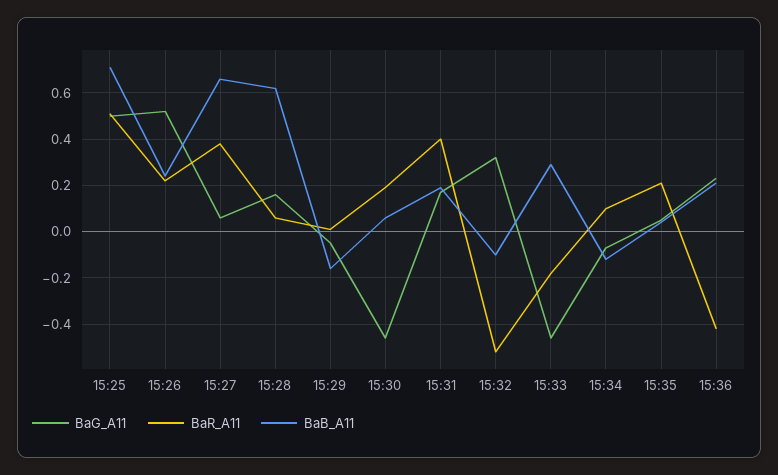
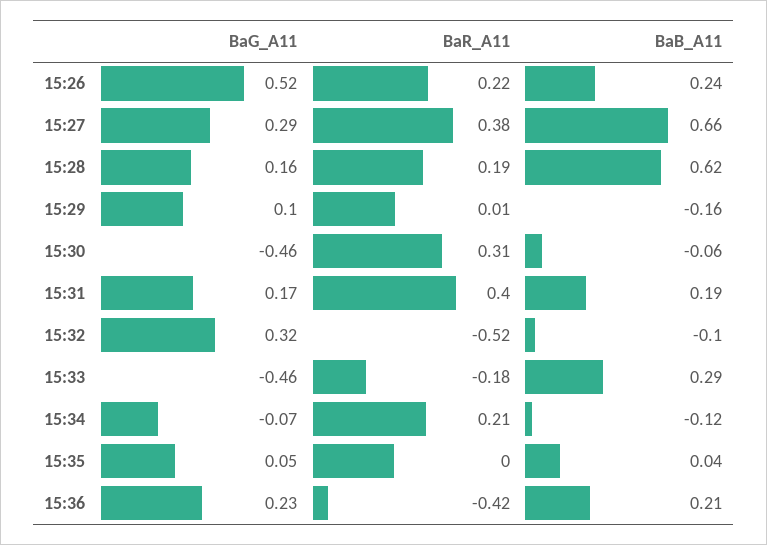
BaG_A11, 15:25: 0.5 -> none
BaR_A11, 15:25: 0.5 -> none
BaB_A11, 15:25: 0.7 -> none
BaG_A11, 15:27: 0.05 -> 0.29
BaR_A11, 15:28: 0.05 -> 0.19
BaG_A11, 15:29: -0.05 -> 0.1
BaR_A11, 15:30: 0.2 -> 0.31
BaB_A11, 15:30: 0.05 -> -0.06
BaR_A11, 15:34: 0.1 -> 0.21
BaR_A11, 15:35: 0.2 -> 0

